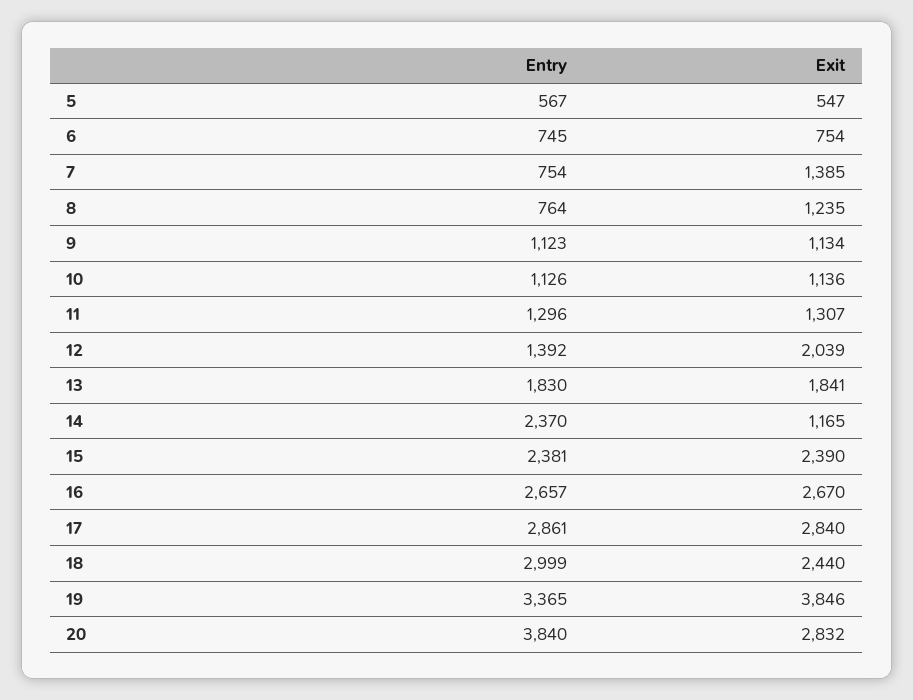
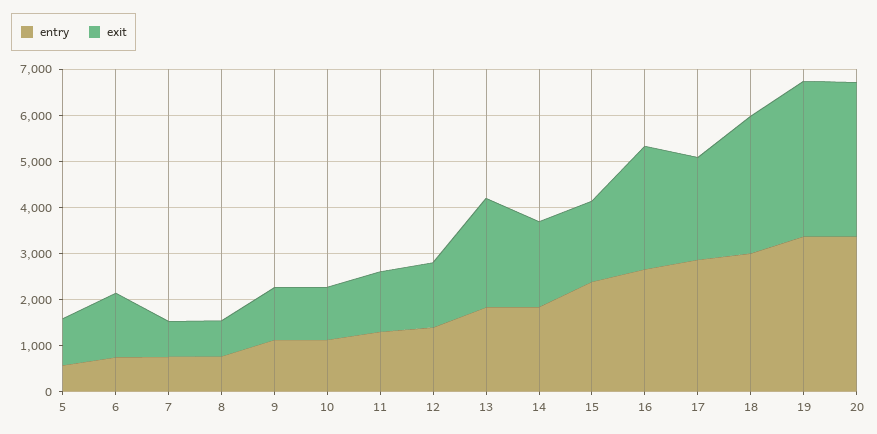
Exit, 5: 547 -> 1000
Exit, 6: 754 -> 1400
Exit, 7: 1385 -> 800
Exit, 8: 1235 -> 800
Exit, 12: 2039 -> 1400
Exit, 13: 1841 -> 2400
Entry, 14: 2370 -> 1800
Exit, 14: 1165 -> 1800
Exit, 15: 2390 -> 1800
Exit, 17: 2840 -> 2200
Exit, 18: 2440 -> 3000
Exit, 19: 3846 -> 3400
Entry, 20: 3840 -> 3400
Exit, 20: 2832 -> 3400

